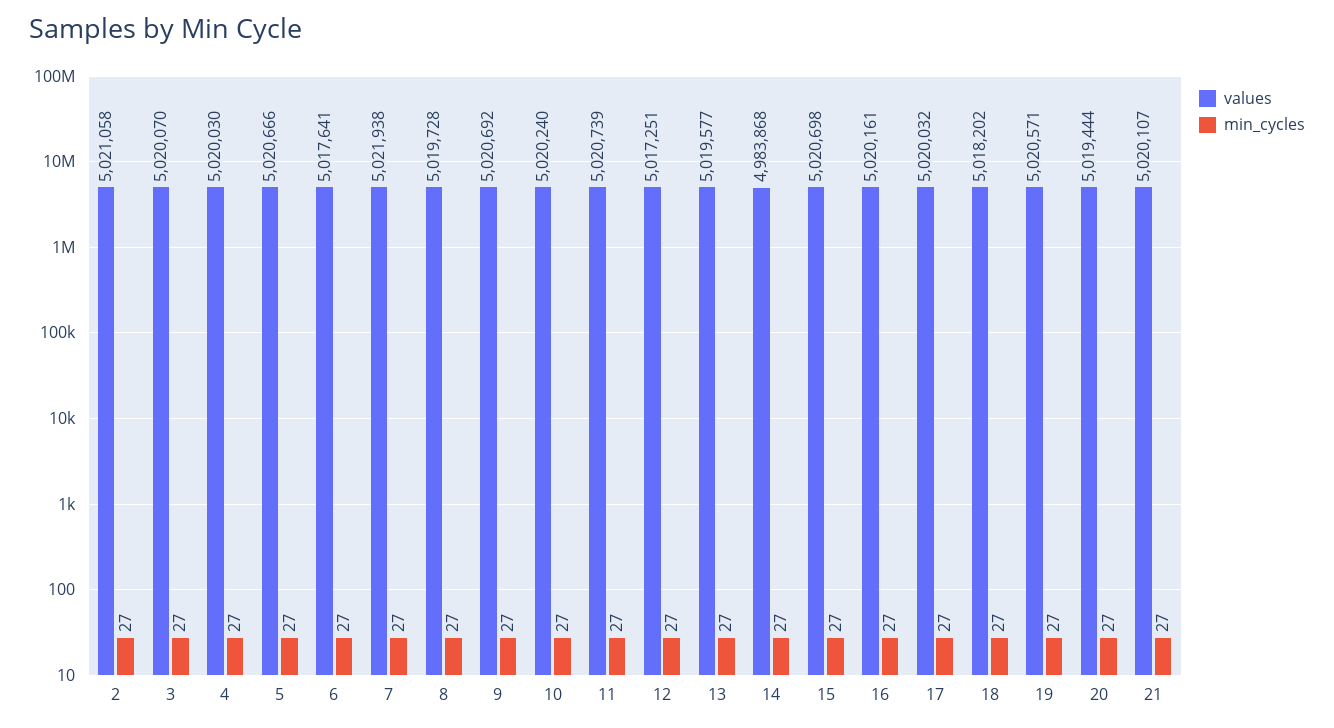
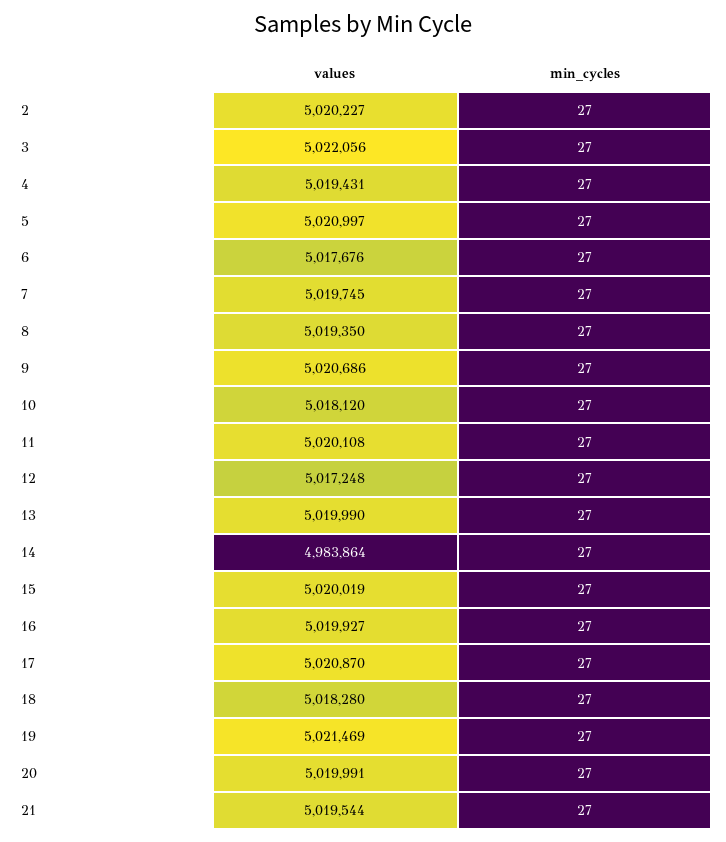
values, 2: 5021058 -> 5020227
values, 3: 5020070 -> 5022056
values, 4: 5020030 -> 5019431
values, 5: 5020666 -> 5020997
values, 6: 5017641 -> 5017676
values, 7: 5021938 -> 5019745
values, 8: 5019728 -> 5019350
values, 9: 5020692 -> 5020686
values, 10: 5020240 -> 5018120
values, 11: 5020739 -> 5020108
values, 12: 5017251 -> 5017248
values, 13: 5019577 -> 5019990
values, 14: 4983868 -> 4983864
values, 15: 5020698 -> 5020019
values, 16: 5020161 -> 5019927
values, 17: 5020032 -> 5020870
values, 18: 5018202 -> 5018280
values, 19: 5020571 -> 5021469
values, 20: 5019444 -> 5019991
values, 21: 5020107 -> 5019544

